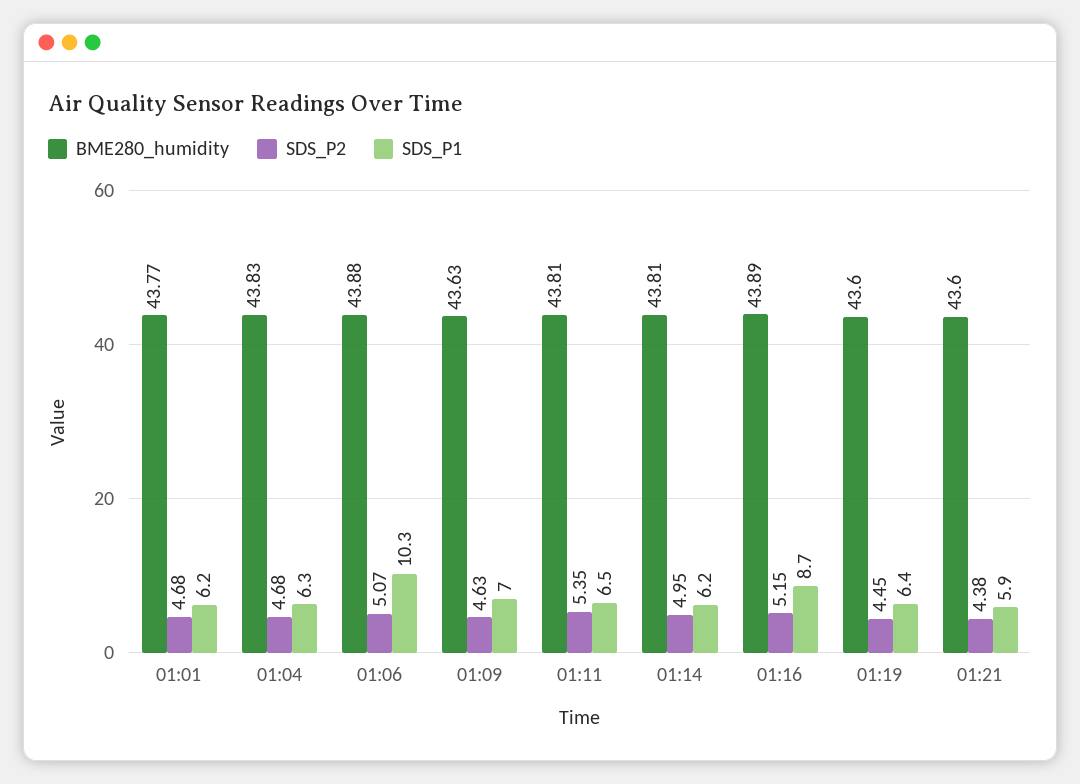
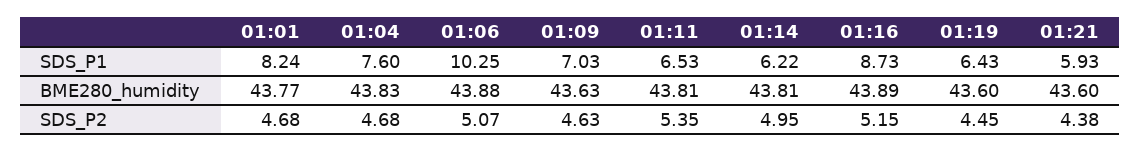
SDS_P1, 01:01: 6.2 -> 8.24
SDS_P1, 01:04: 6.3 -> 7.6

